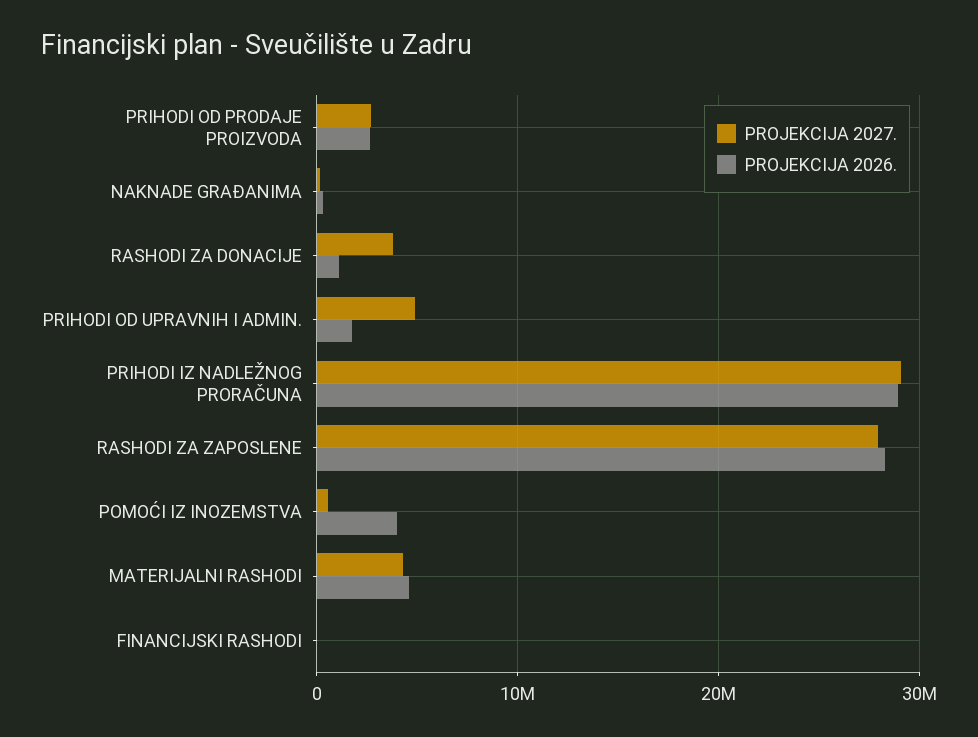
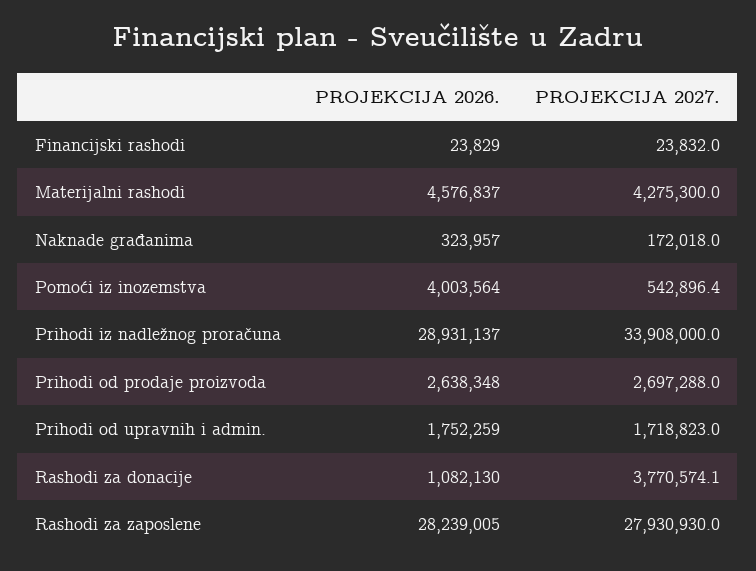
PROJEKCIJA 2027., PRIHODI OD UPRAVNIH I ADMIN.: 5000000 -> 1718823
PROJEKCIJA 2027., PRIHODI IZ NADLEŽNOG PRORAČUNA: 29000000 -> 33908000

